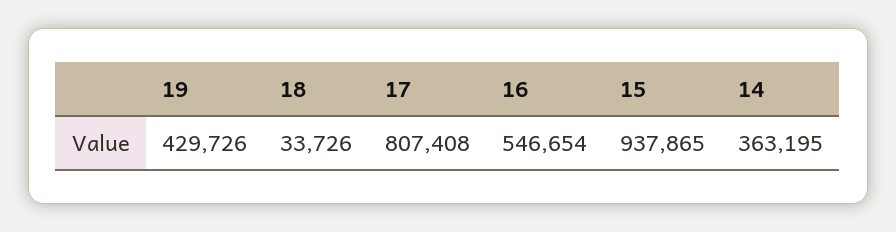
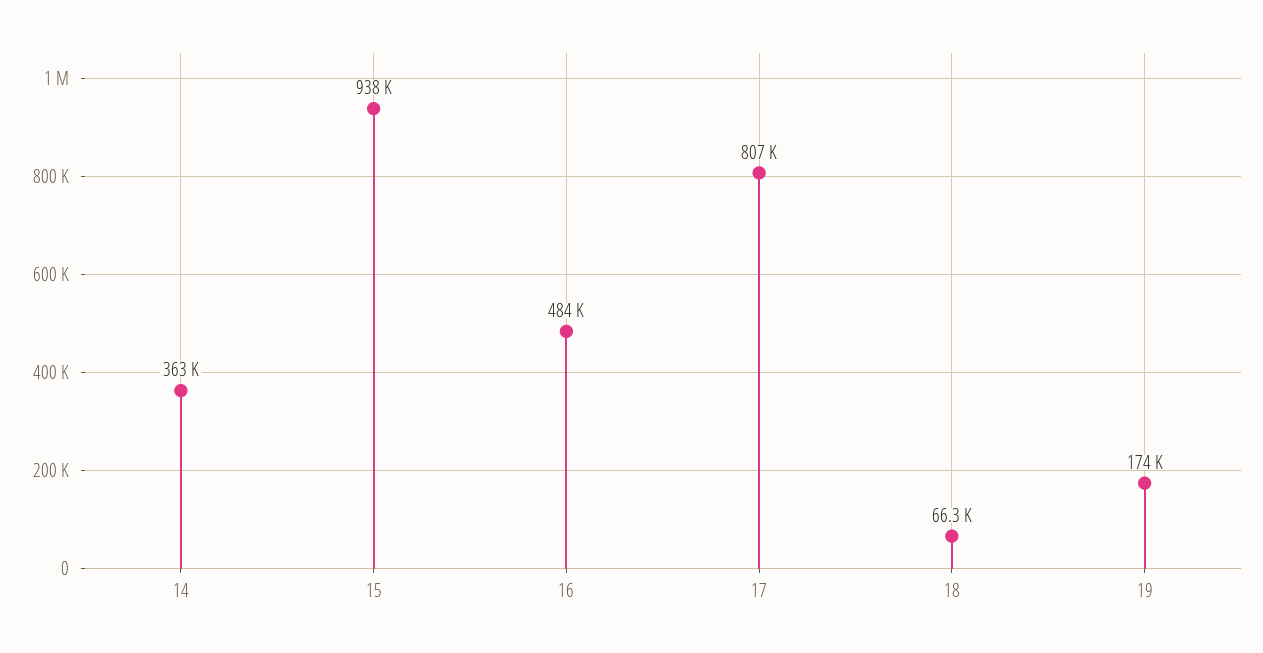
19: 429726 -> 174000
18: 33726 -> 66300
16: 546654 -> 484000

